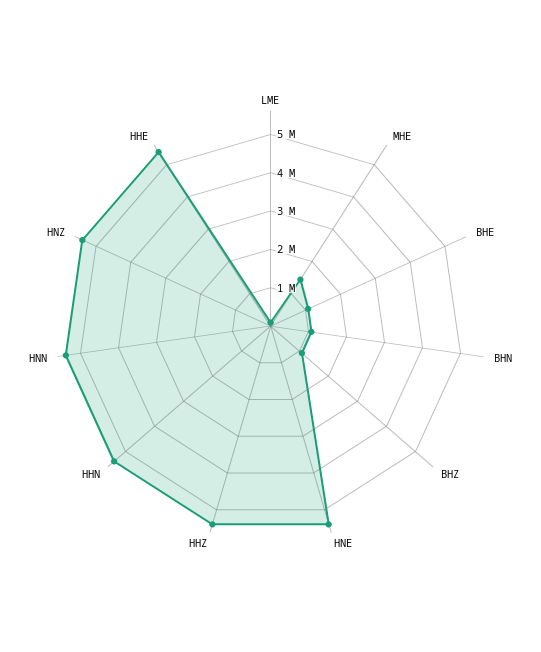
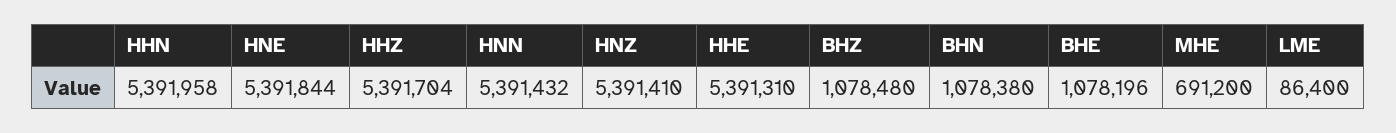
MHE: 1500000 -> 691200

